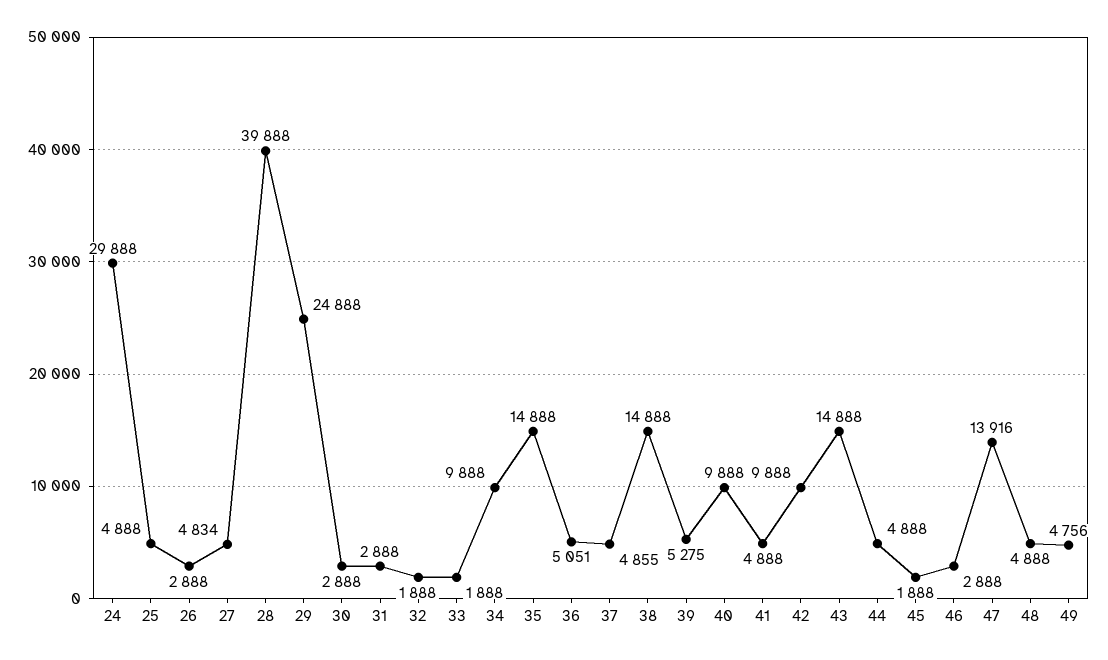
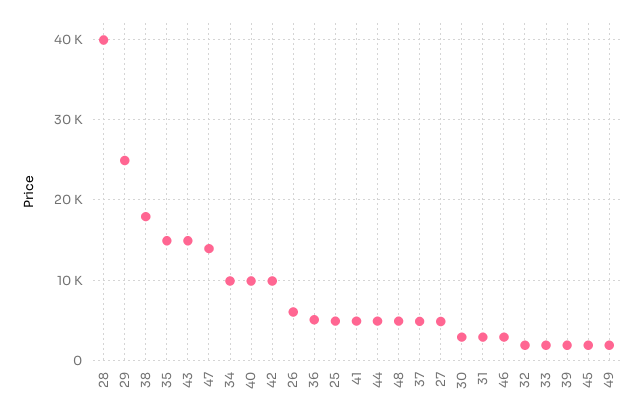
24: 29888 -> none
26: 2888 -> 6000
38: 14888 -> 18000
39: 5275 -> 2000
49: 4756 -> 2000

